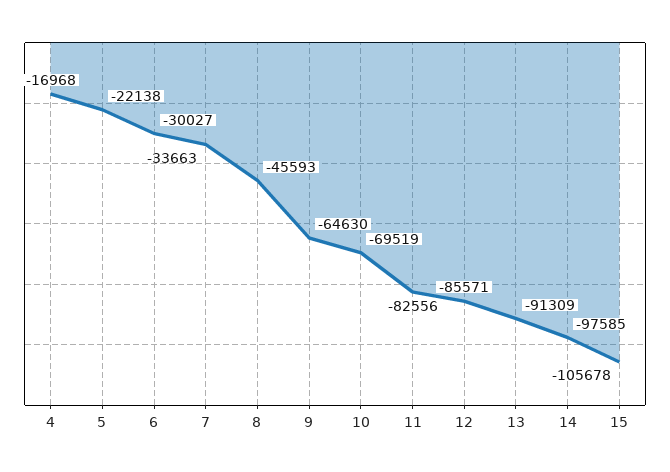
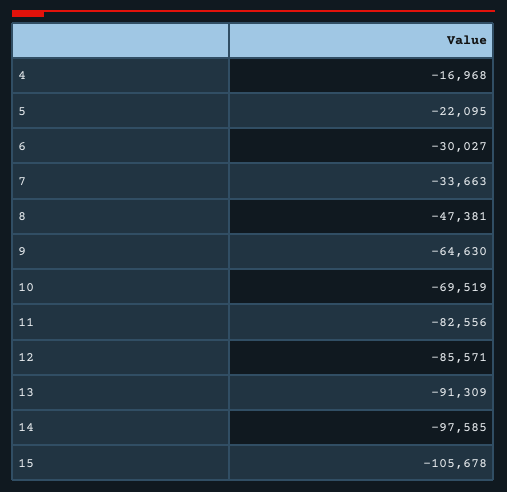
5: -22138 -> -22095
8: -45593 -> -47381

